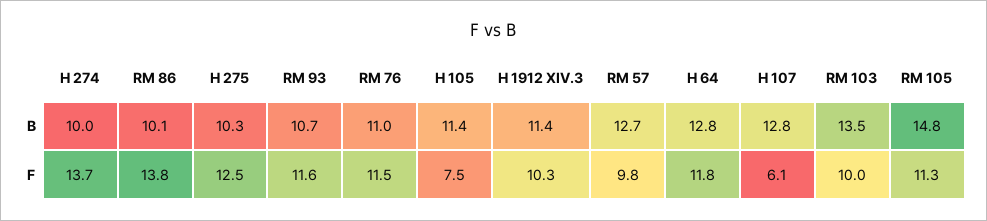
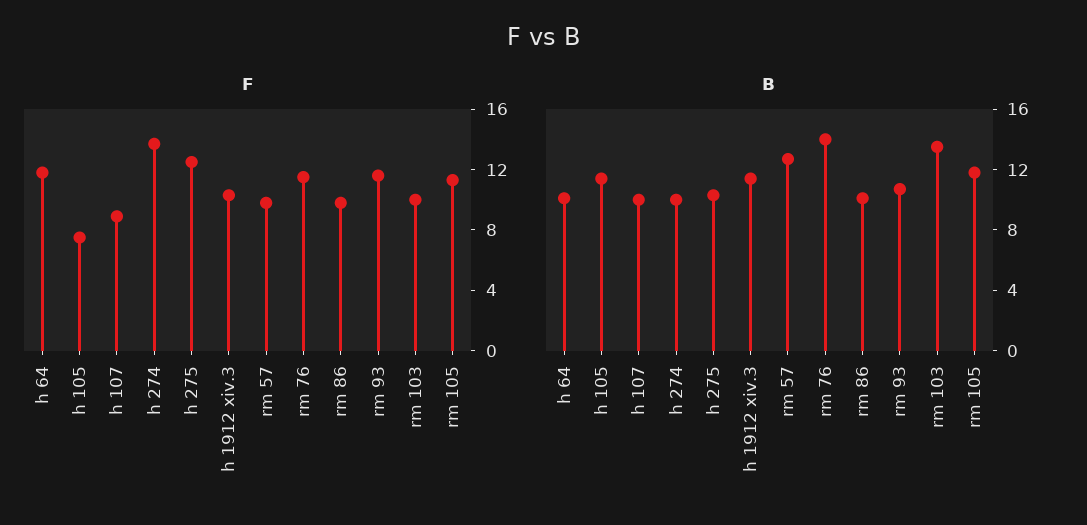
B, RM 76: 11 -> 14
B, H 64: 12.8 -> 10
B, H 107: 12.8 -> 10
B, RM 105: 14.8 -> 12
F, RM 86: 13.8 -> 10
F, H 107: 6.1 -> 9

